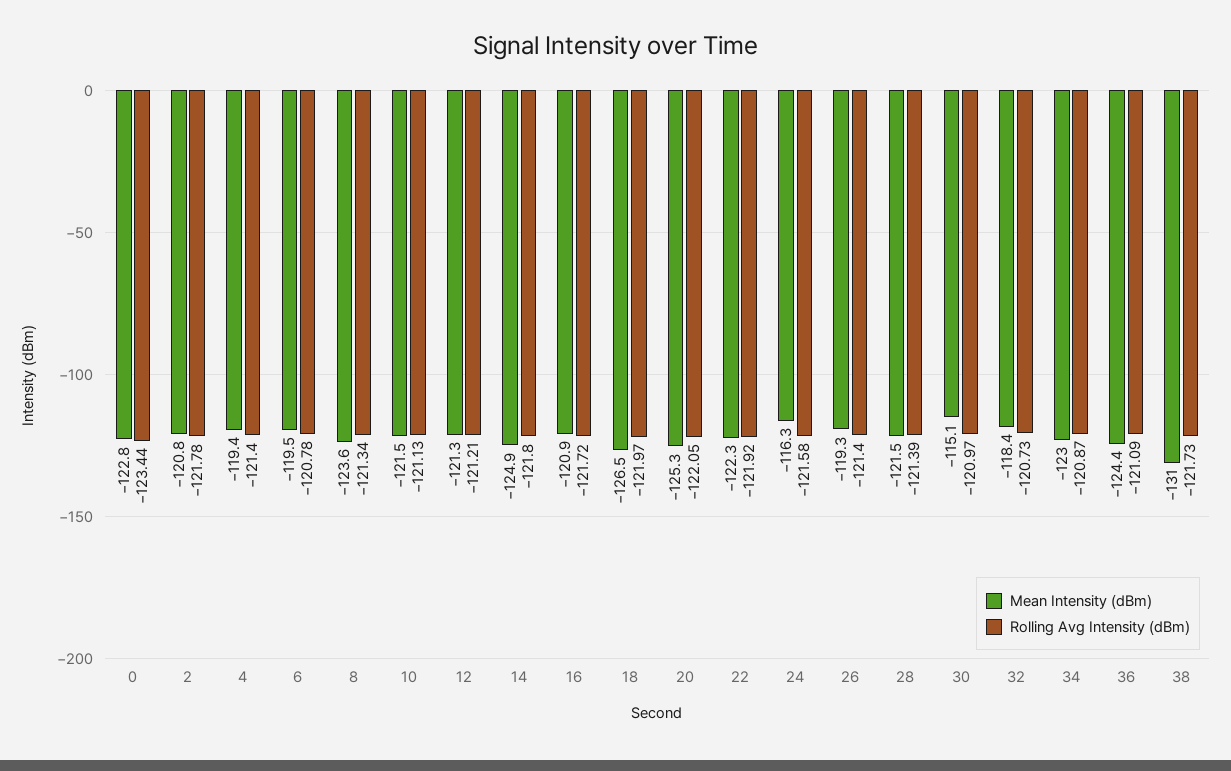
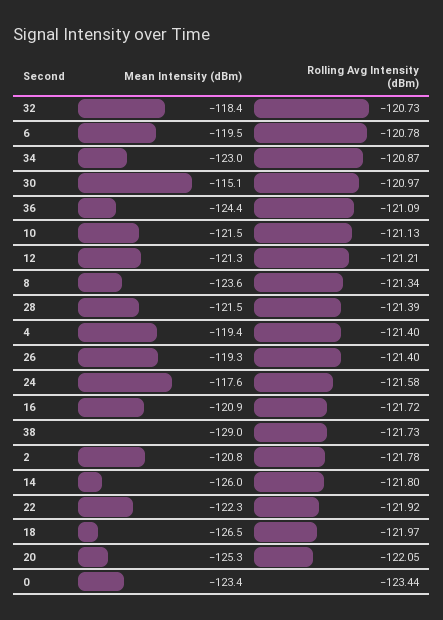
Mean Intensity (dBm), 0: -122.8 -> -123.4
Mean Intensity (dBm), 14: -124.9 -> -126
Mean Intensity (dBm), 24: -116.3 -> -117.6
Mean Intensity (dBm), 38: -131 -> -129

